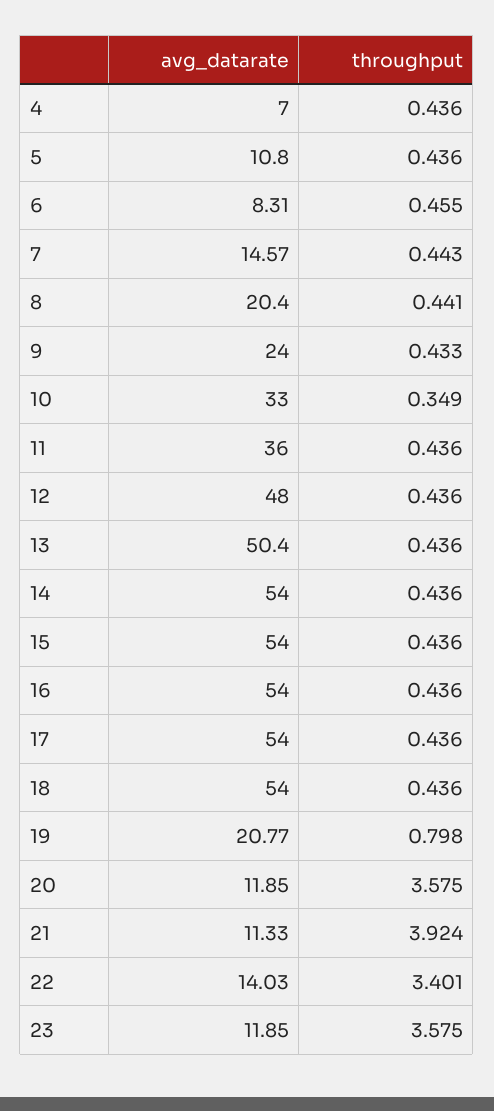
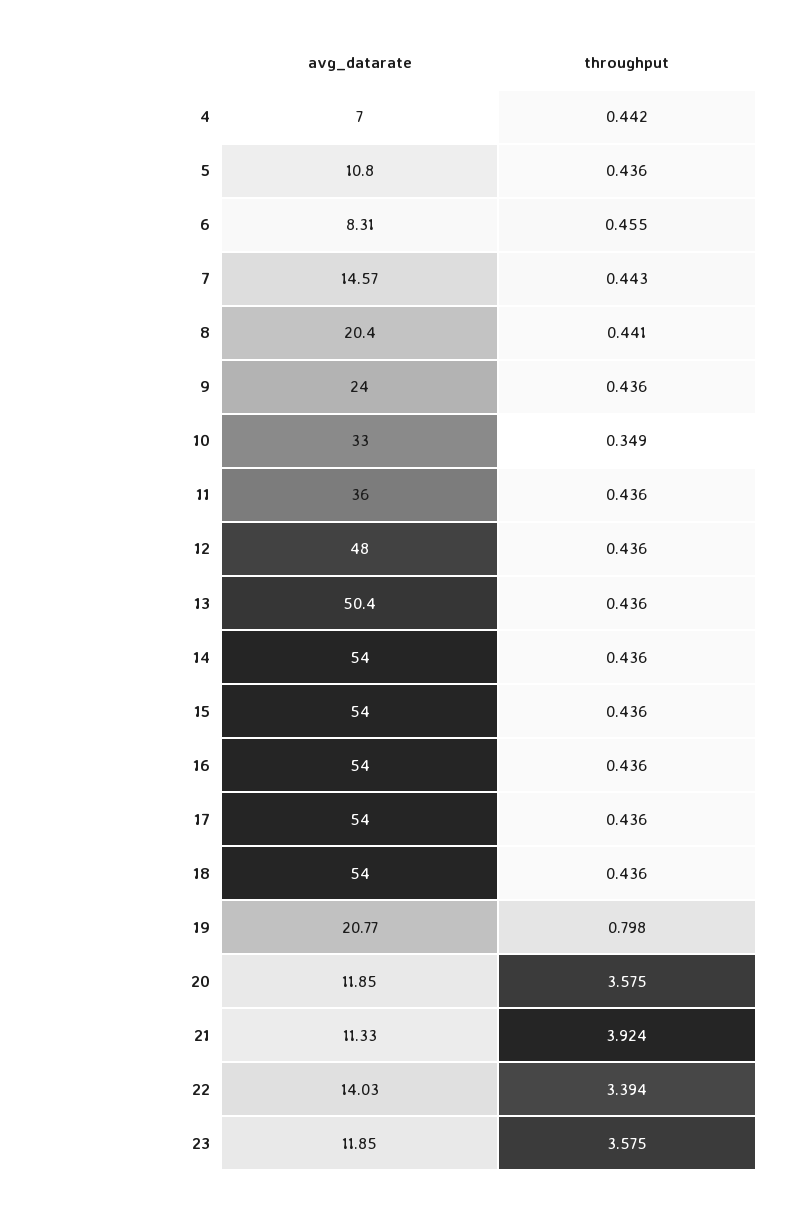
throughput, 4: 0.436 -> 0.442
throughput, 9: 0.433 -> 0.436
throughput, 22: 3.401 -> 3.394

